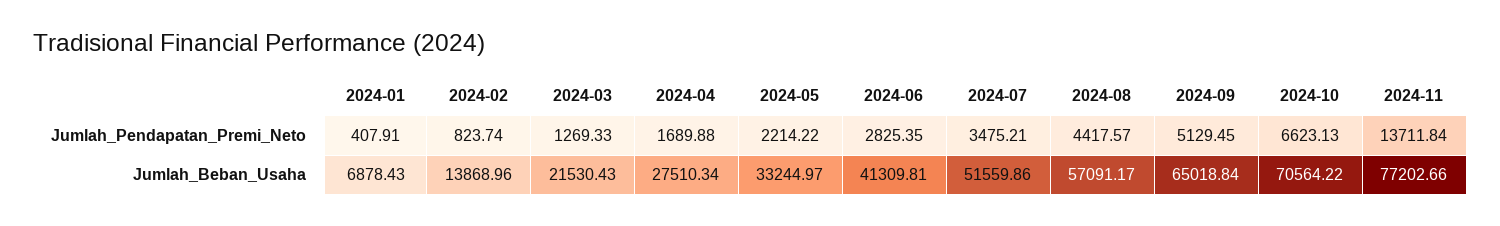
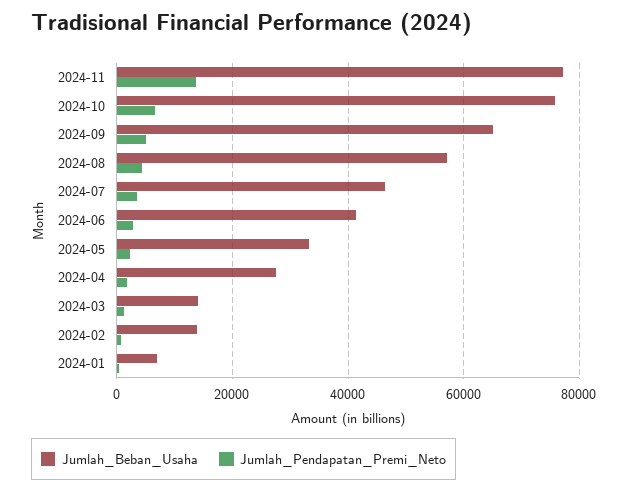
Jumlah_Beban_Usaha, 2024-03: 21530.43 -> 14000
Jumlah_Beban_Usaha, 2024-07: 51559.86 -> 46000
Jumlah_Beban_Usaha, 2024-10: 70564.22 -> 76000

